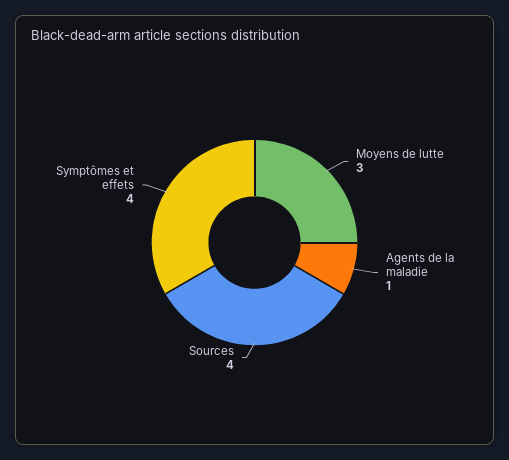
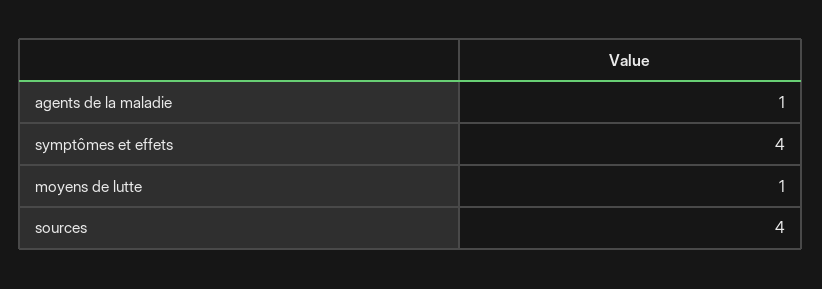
Moyens de lutte: 3 -> 1

